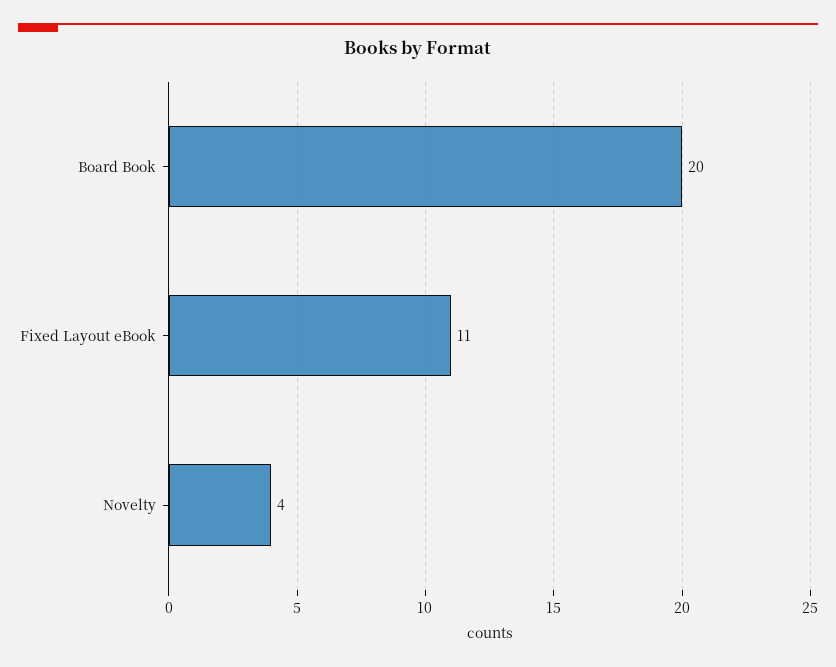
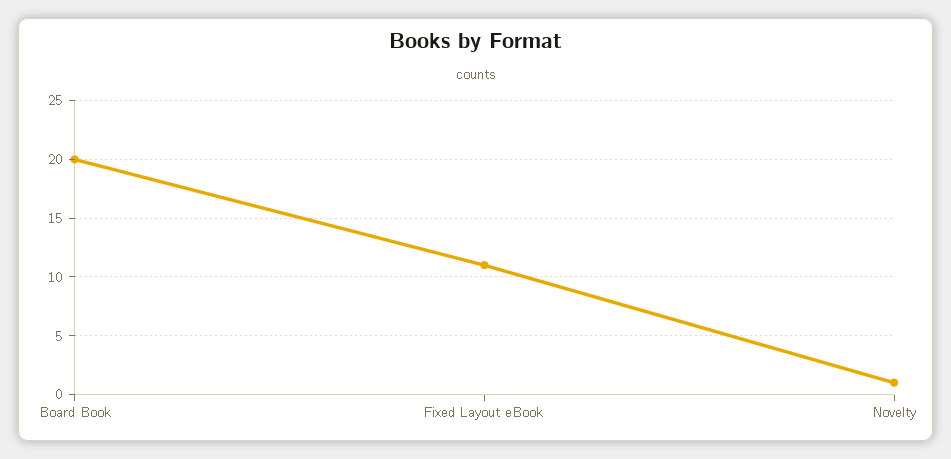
Novelty: 4 -> 1

